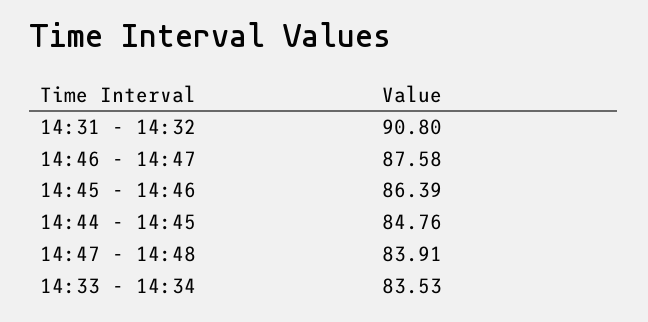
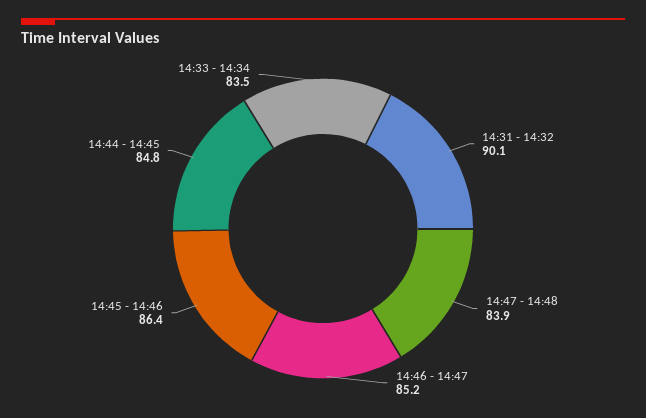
14:31 - 14:32: 90.8 -> 90.1
14:46 - 14:47: 87.58 -> 85.2

